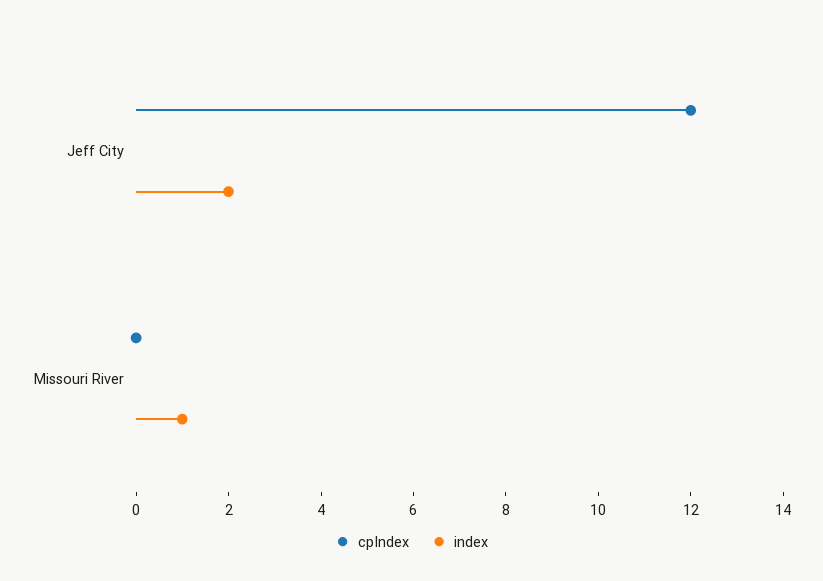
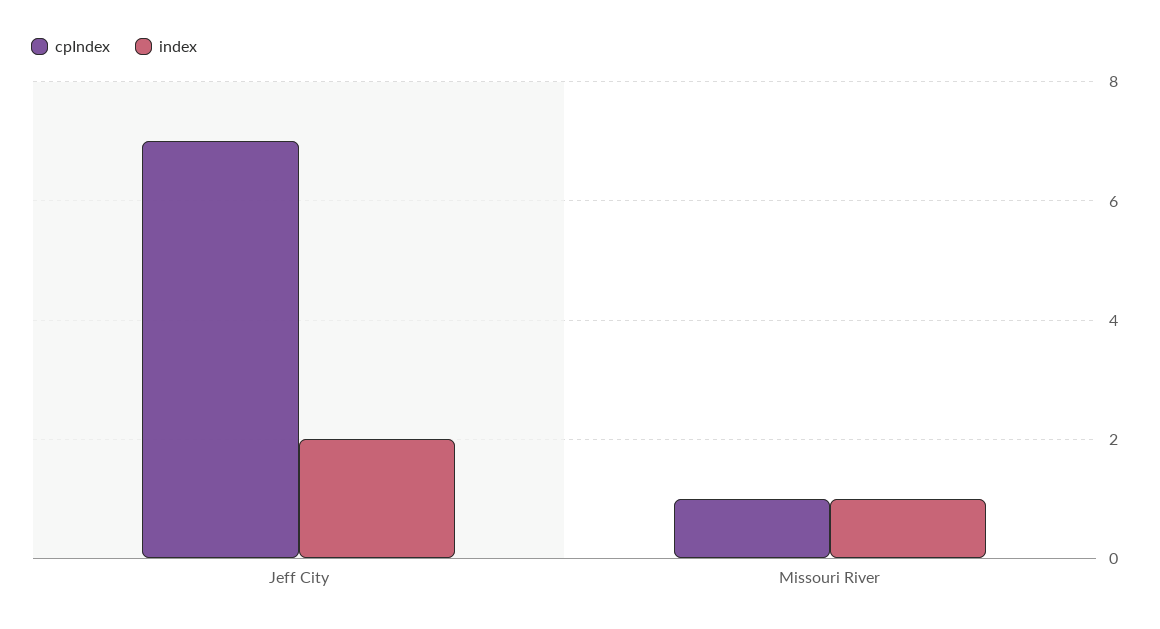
cpIndex, Jeff City: 12 -> 7
cpIndex, Missouri River: 0 -> 1

